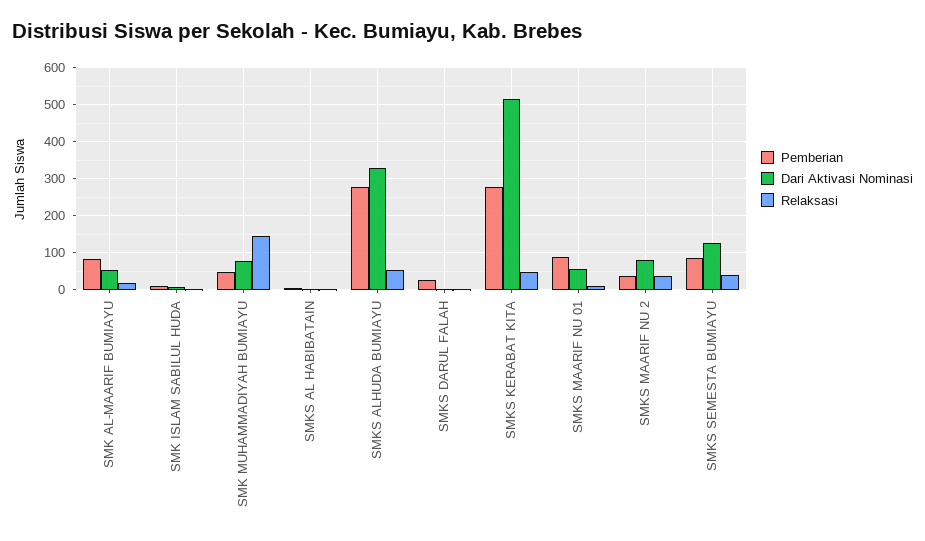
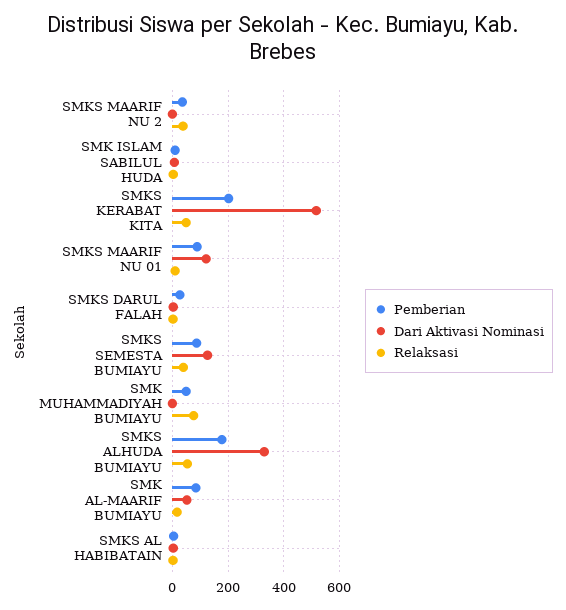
Dari Aktivasi Nominasi, SMK MUHAMMADIYAH BUMIAYU: 80 -> 0
Relaksasi, SMK MUHAMMADIYAH BUMIAYU: 140 -> 75
Pemberian, SMKS ALHUDA BUMIAYU: 280 -> 175
Pemberian, SMKS KERABAT KITA: 280 -> 200
Dari Aktivasi Nominasi, SMKS MAARIF NU 01: 60 -> 125
Dari Aktivasi Nominasi, SMKS MAARIF NU 2: 80 -> 0

